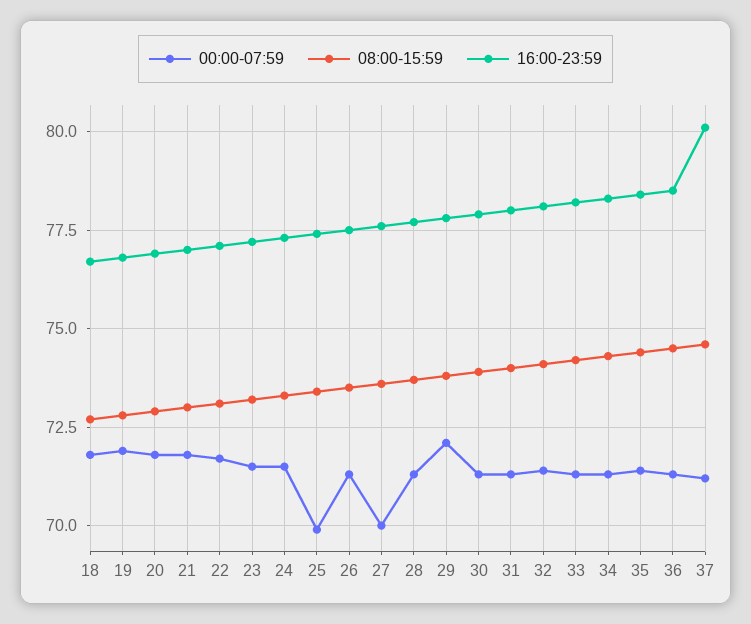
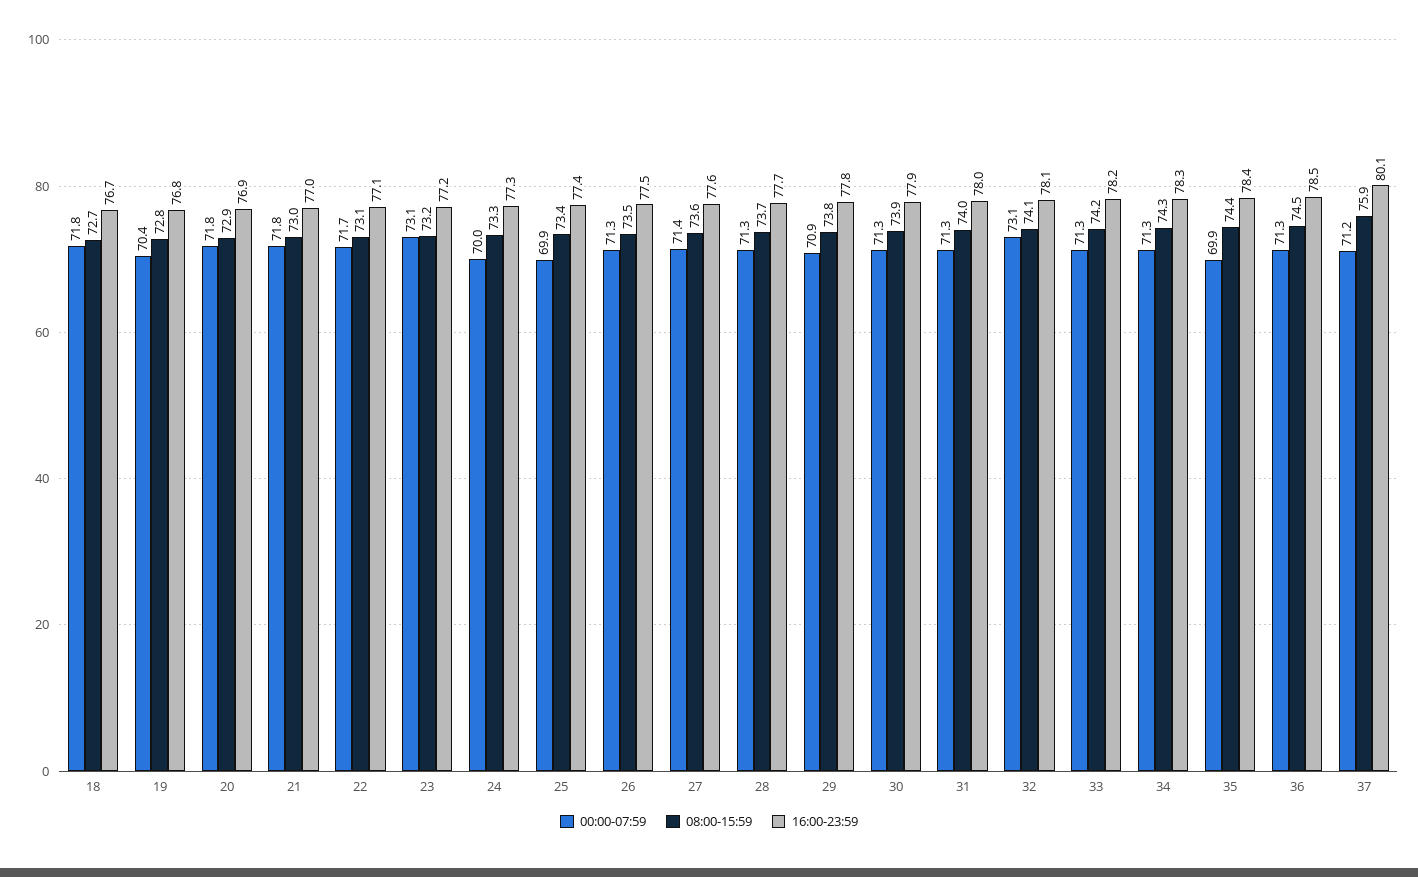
00:00-07:59, 19: 72 -> 70.4
00:00-07:59, 23: 71.5 -> 73.1
00:00-07:59, 24: 71.5 -> 70
00:00-07:59, 27: 70 -> 71.4
00:00-07:59, 29: 72 -> 70.9
00:00-07:59, 32: 71.5 -> 73.1
00:00-07:59, 35: 71.5 -> 69.9
08:00-15:59, 37: 74.5 -> 75.9

